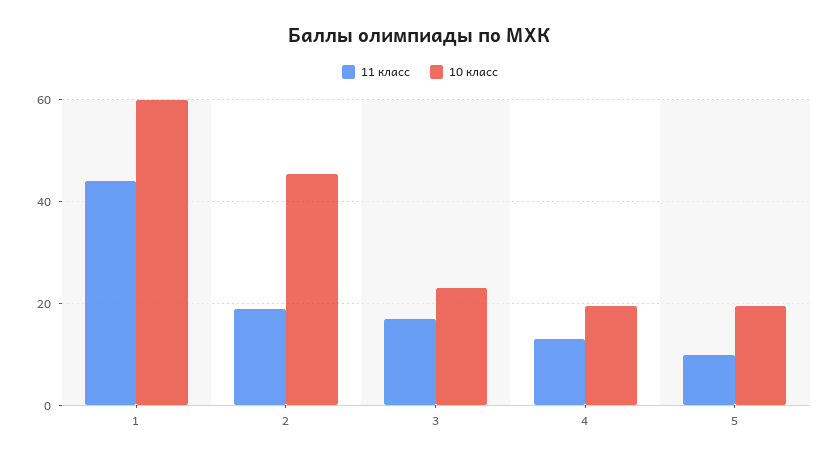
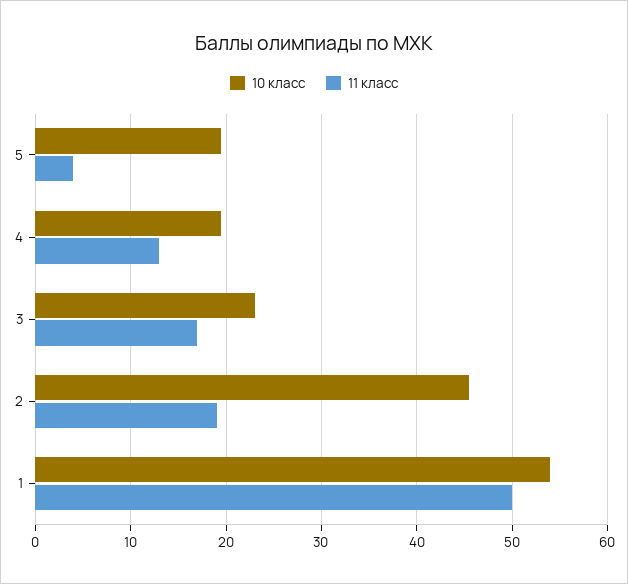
11 класс, 1: 44 -> 50
10 класс, 1: 60 -> 54
11 класс, 5: 10 -> 4

